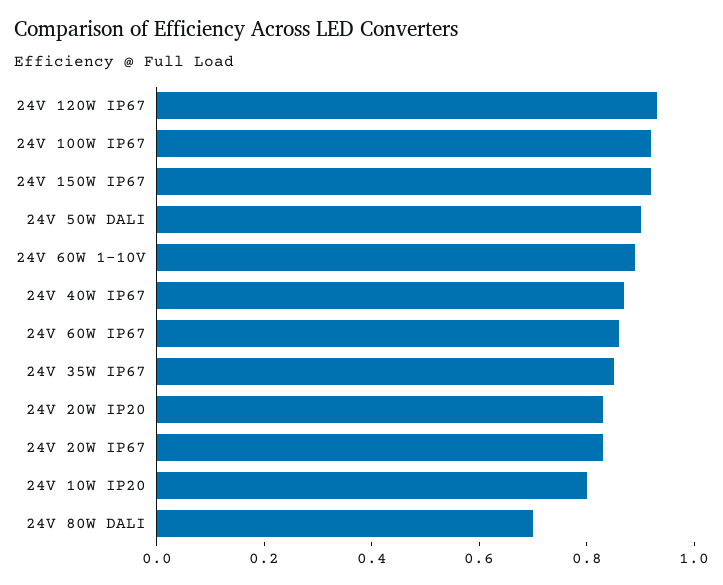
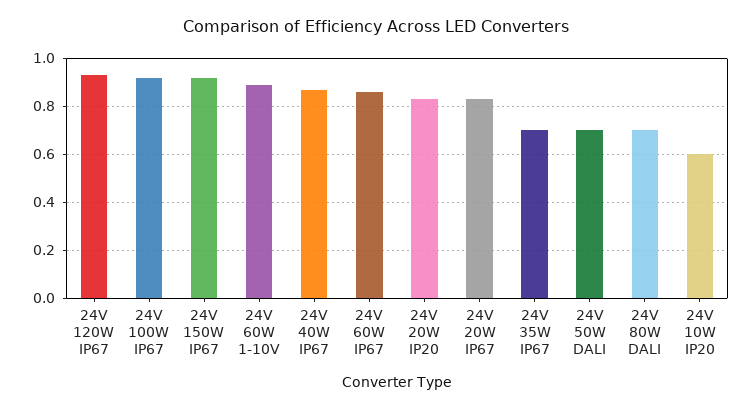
24V 50W DALI: 0.9 -> 0.7
24V 35W IP67: 0.85 -> 0.7
24V 10W IP20: 0.8 -> 0.6

